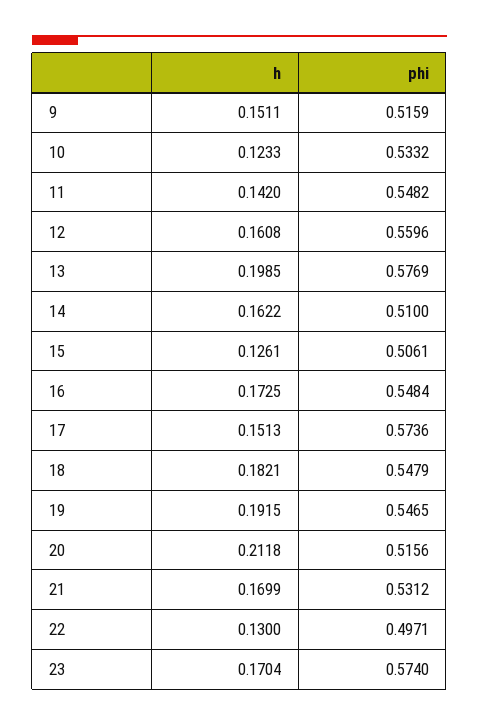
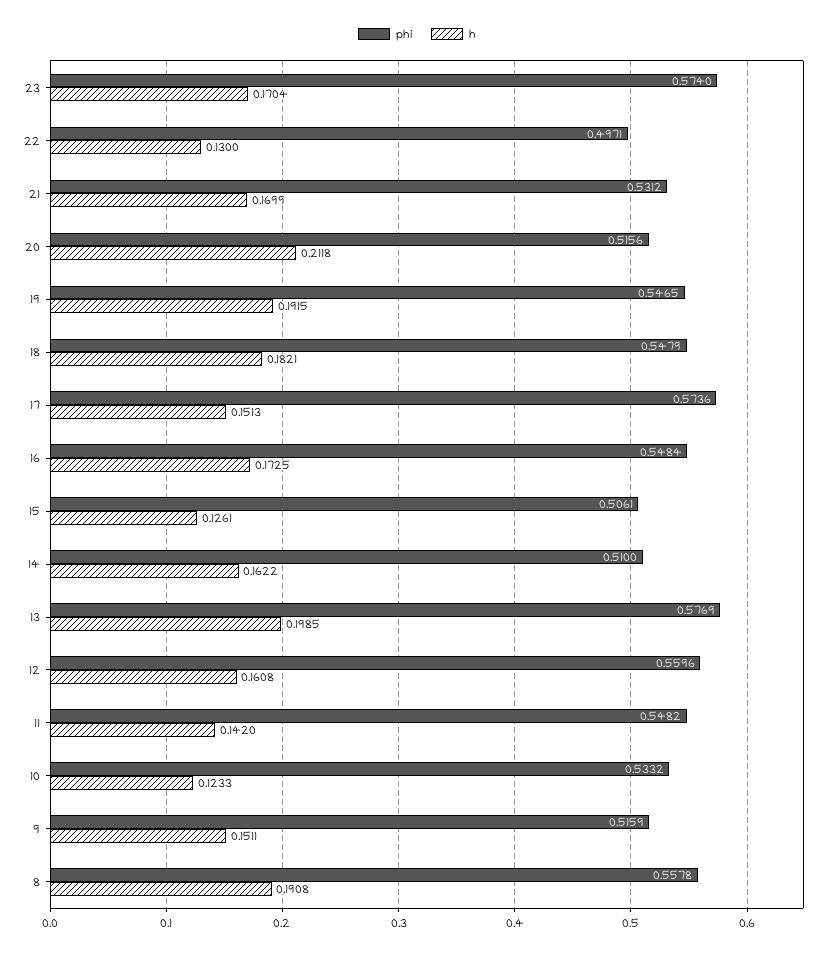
phi, 8: none -> 0.5578
h, 8: none -> 0.1908

